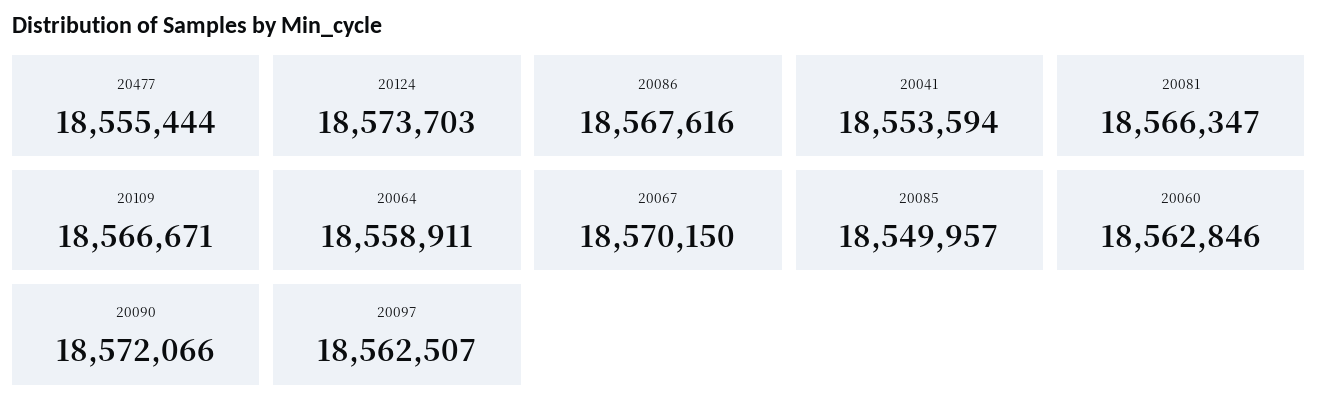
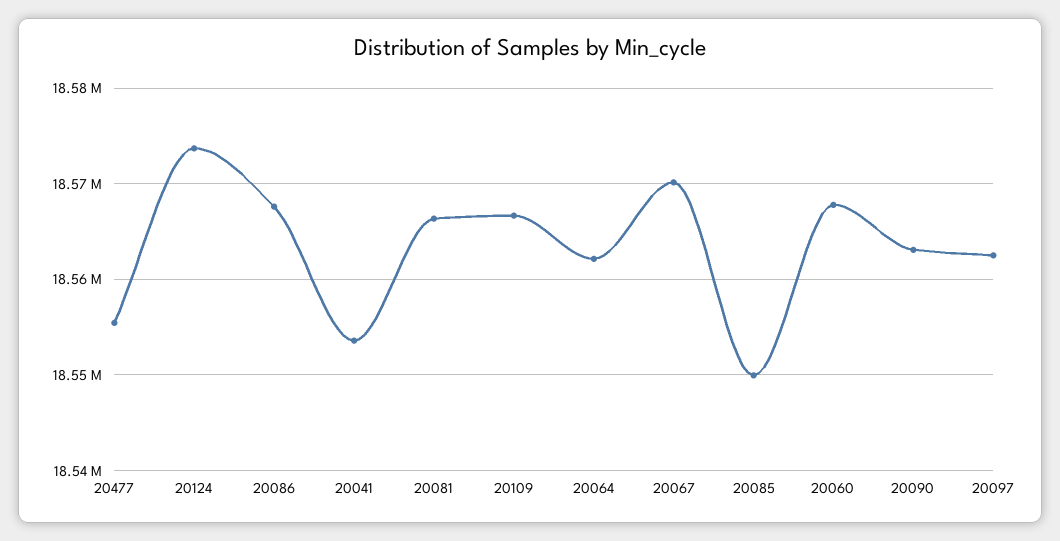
20064: 18558911 -> 18562000
20060: 18562846 -> 18568000
20090: 18572066 -> 18563000

